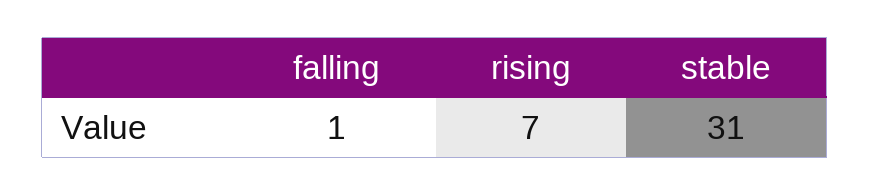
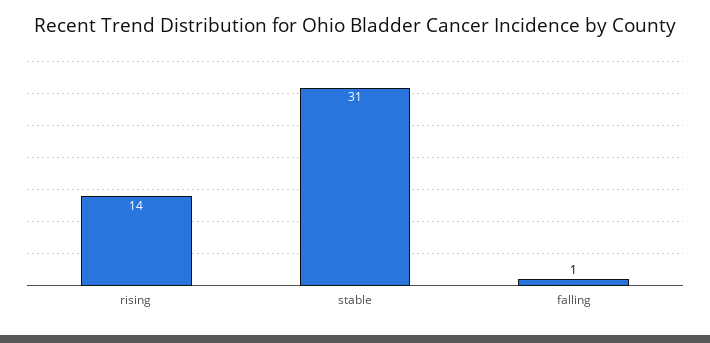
rising: 7 -> 14

